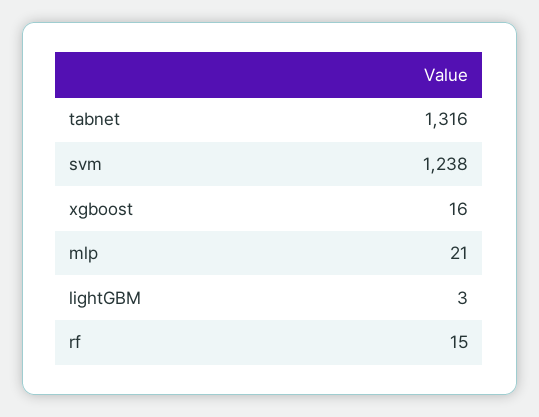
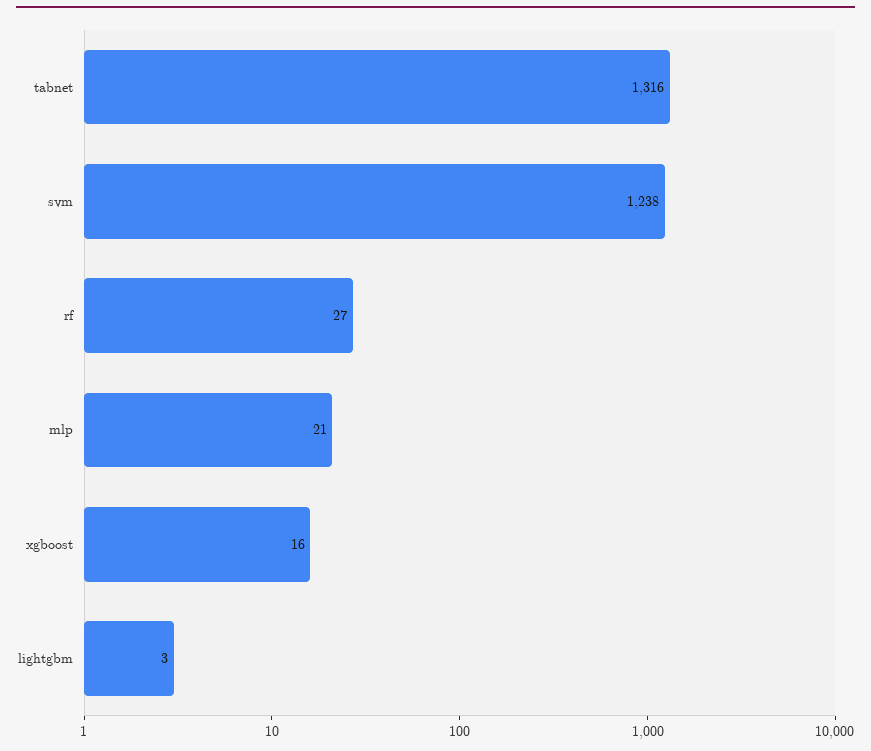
rf: 15 -> 27

